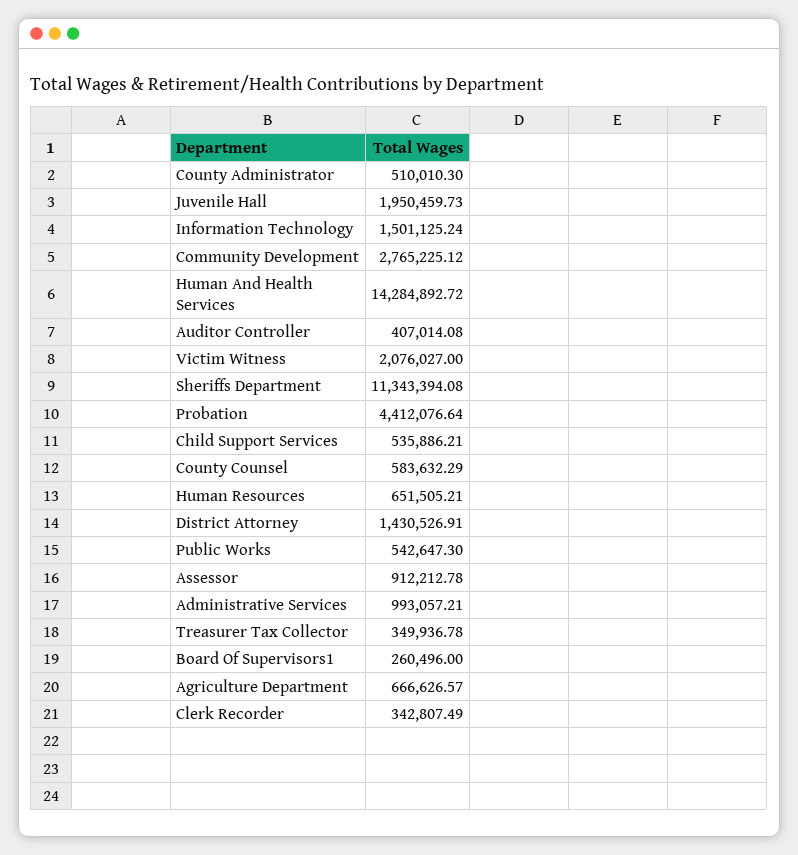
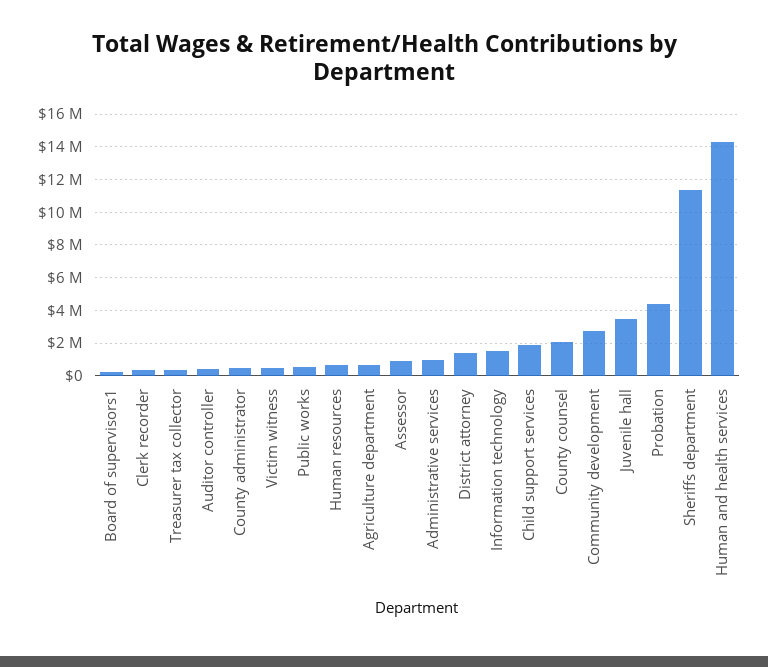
Juvenile Hall: 1950459.73 -> 3500000
Victim Witness: 2076027 -> 500000
Child Support Services: 535886.21 -> 2000000
County Counsel: 583632.29 -> 2000000

